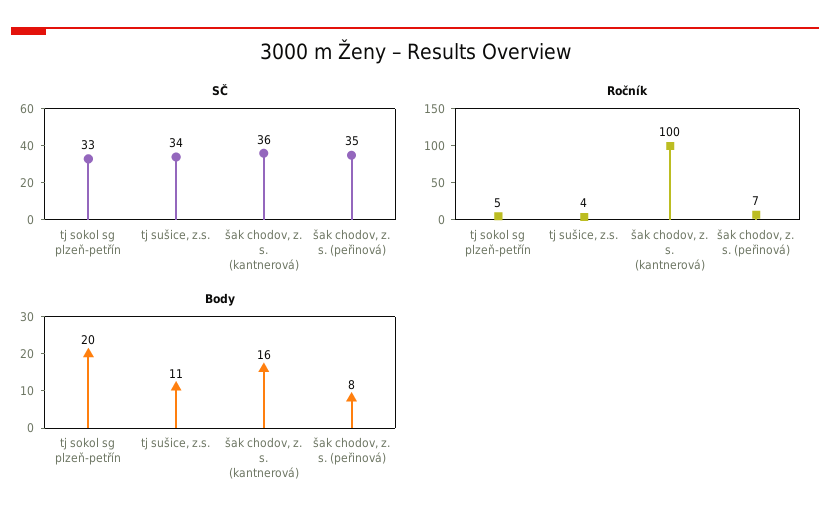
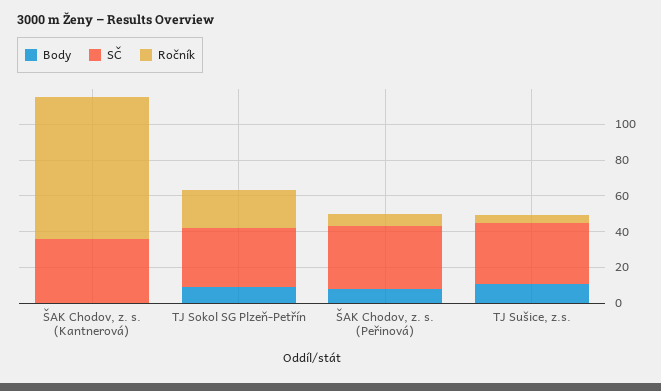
Ročník, tj sokol sg plzeň-petřín: 5 -> 20
Ročník, šak chodov, z. s. (kantnerová): 100 -> 80
Body, tj sokol sg plzeň-petřín: 20 -> 10
Body, šak chodov, z. s. (kantnerová): 16 -> 0

